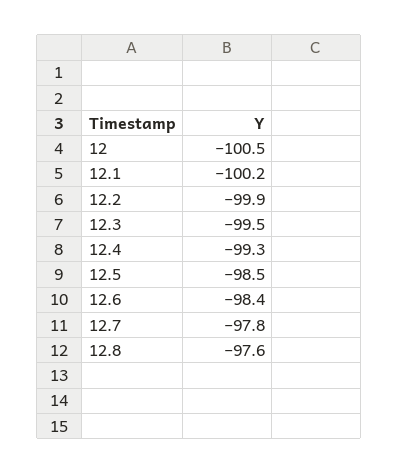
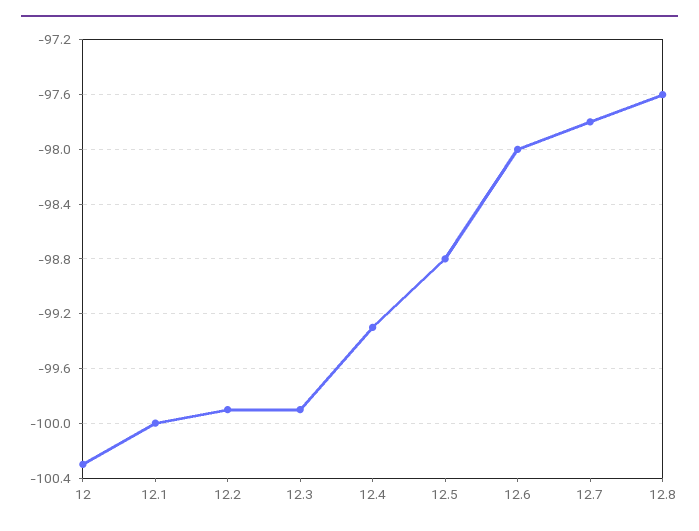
12: -100.5 -> -100.3
12.1: -100.2 -> -100
12.3: -99.5 -> -99.9
12.5: -98.5 -> -98.8
12.6: -98.4 -> -98

